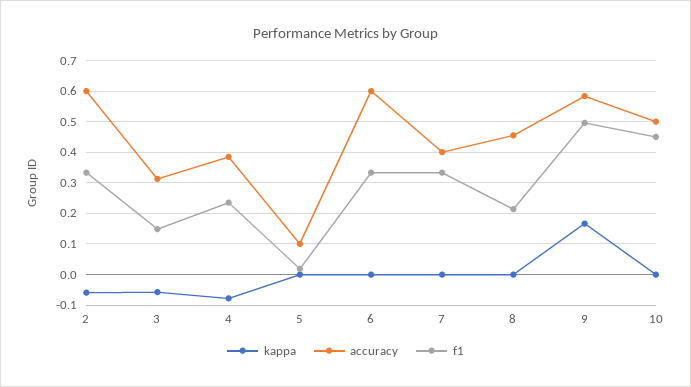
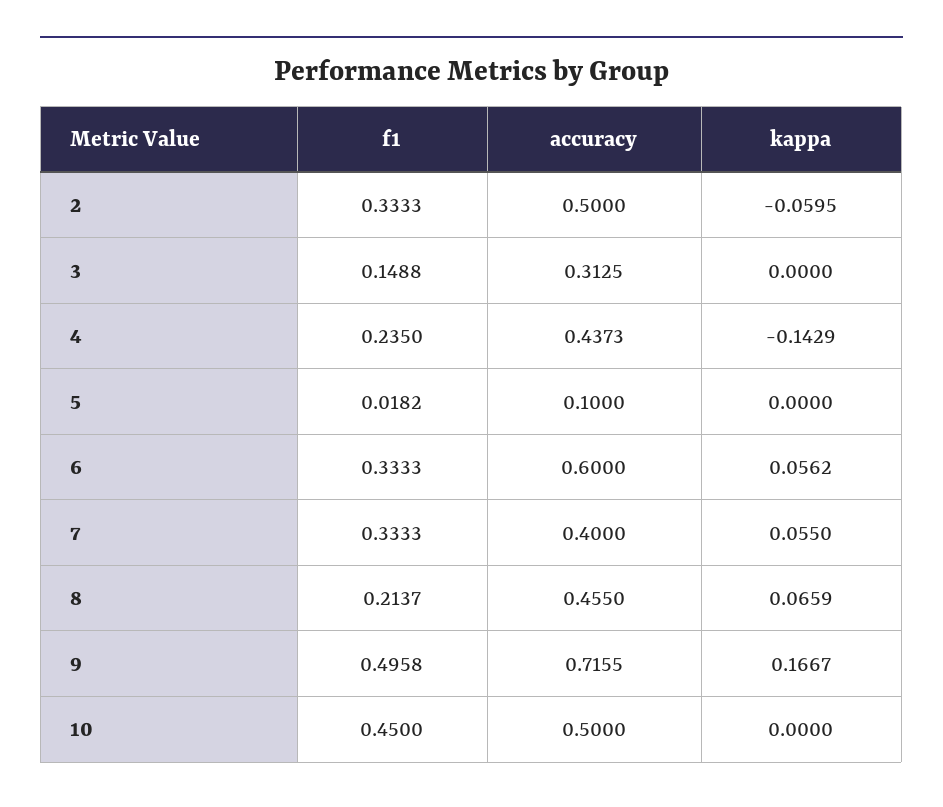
accuracy, 2: 0.6 -> 0.5
kappa, 3: -0.06 -> 0
kappa, 4: -0.08 -> -0.1429
accuracy, 4: 0.38 -> 0.4373
kappa, 6: 0 -> 0.0562
kappa, 7: 0 -> 0.055
kappa, 8: 0 -> 0.0659
accuracy, 9: 0.58 -> 0.7155

